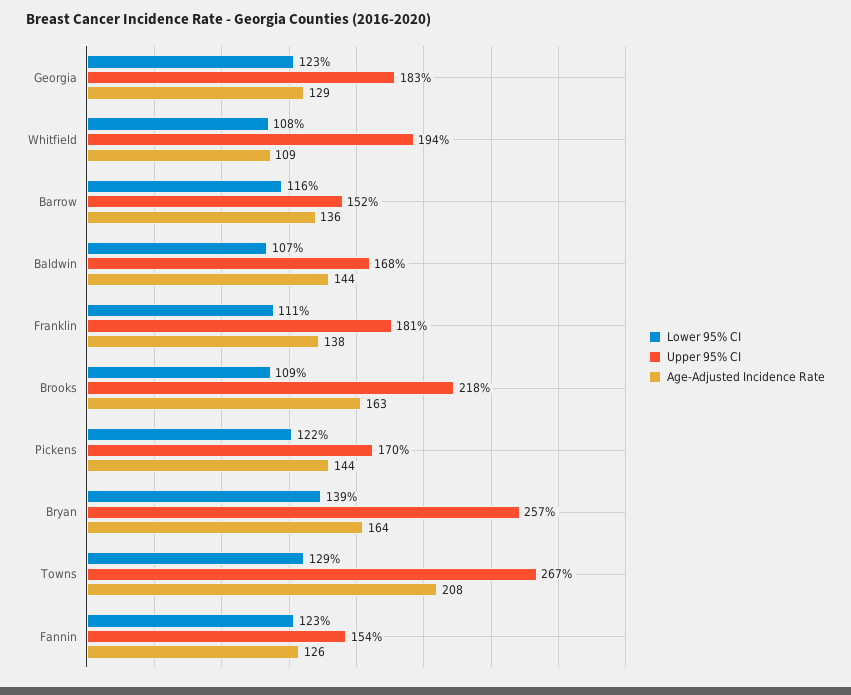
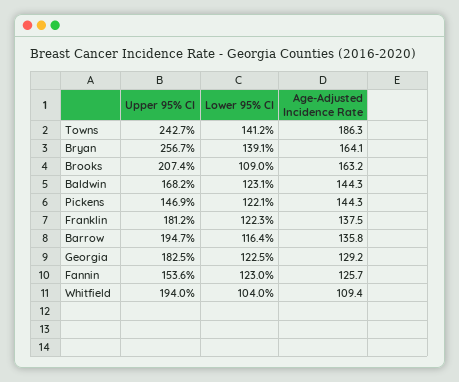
Lower 95% CI, Whitfield: 108 -> 104
Upper 95% CI, Barrow: 152 -> 194.7
Lower 95% CI, Baldwin: 107 -> 123.1
Lower 95% CI, Franklin: 111 -> 122.3
Upper 95% CI, Brooks: 218 -> 207.4
Upper 95% CI, Pickens: 170 -> 146.9
Lower 95% CI, Towns: 129 -> 141.2
Upper 95% CI, Towns: 267 -> 242.7
Age-Adjusted Incidence Rate, Towns: 208 -> 186.3

